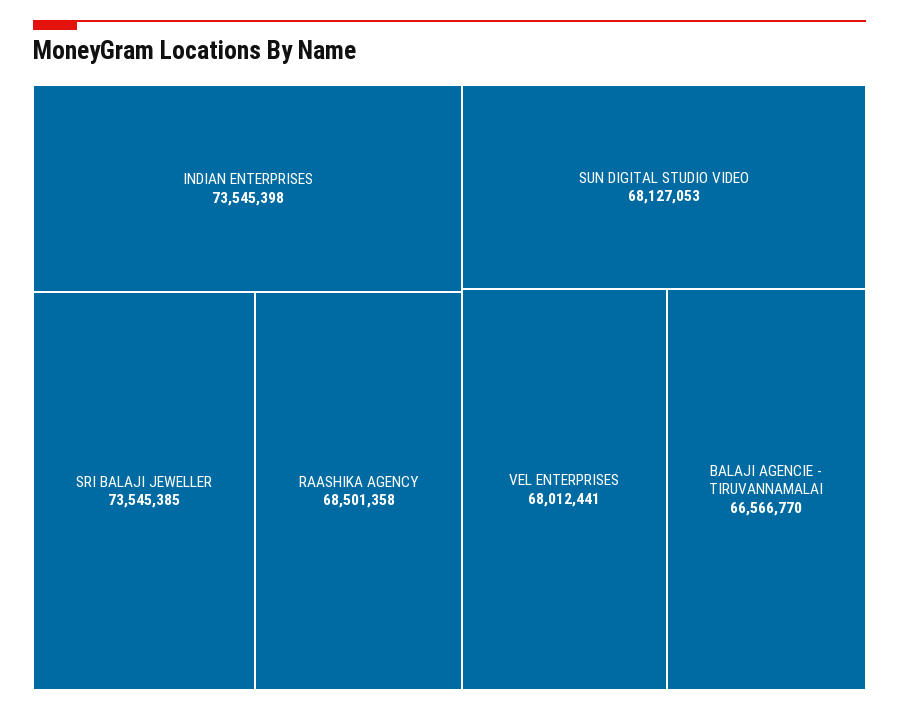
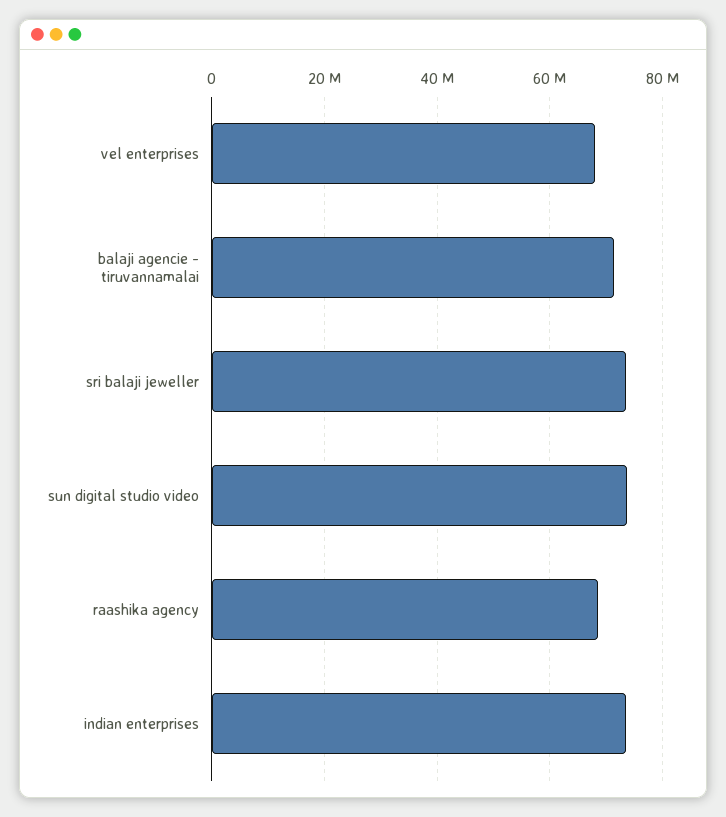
SUN DIGITAL STUDIO VIDEO: 68127053 -> 74000000
BALAJI AGENCIE - TIRUVANNAMALAI: 66566770 -> 72000000

